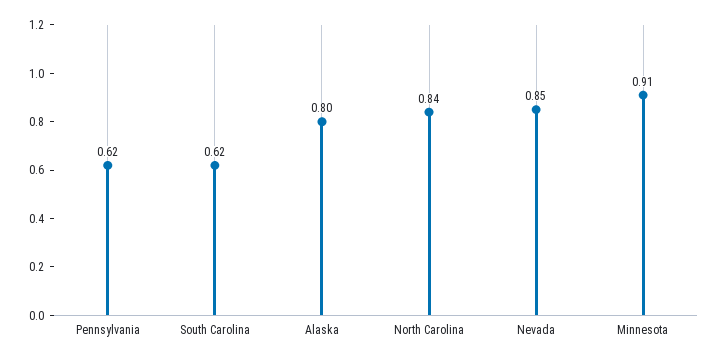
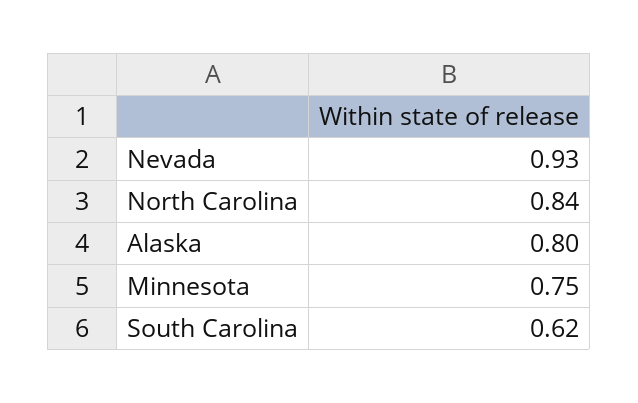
Pennsylvania: 0.62 -> none
Nevada: 0.85 -> 0.93
Minnesota: 0.91 -> 0.75

